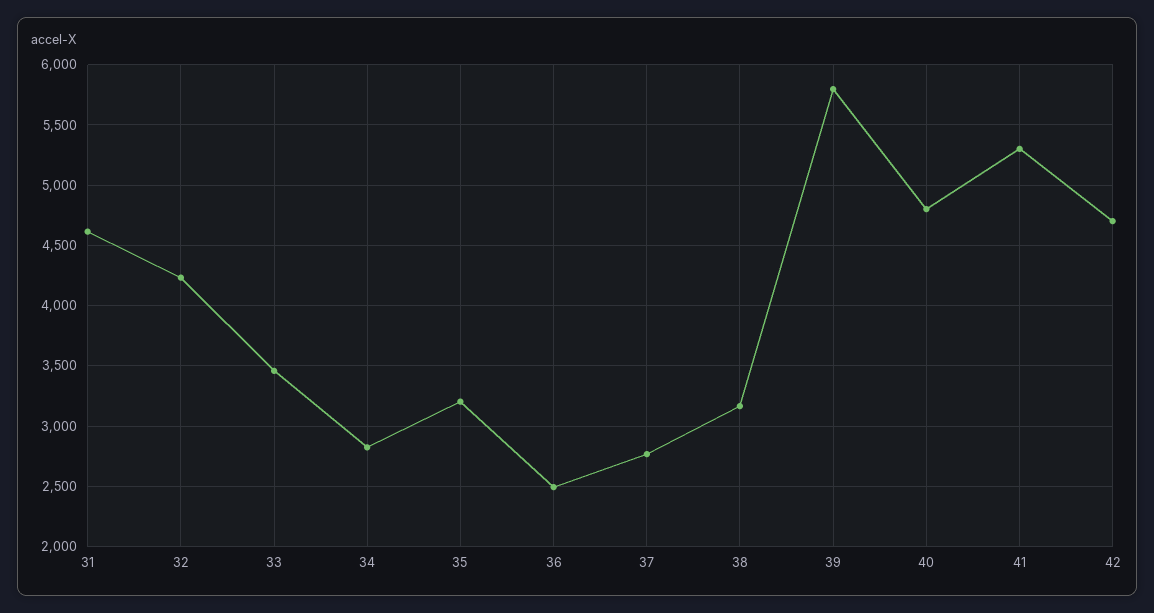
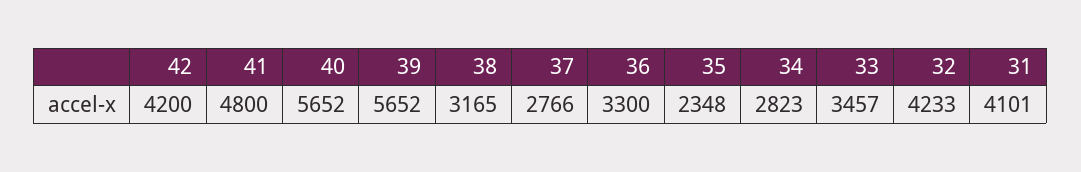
31: 4600 -> 4101
35: 3200 -> 2348
36: 2500 -> 3300
39: 5800 -> 5652
40: 4800 -> 5652
41: 5300 -> 4800
42: 4700 -> 4200

